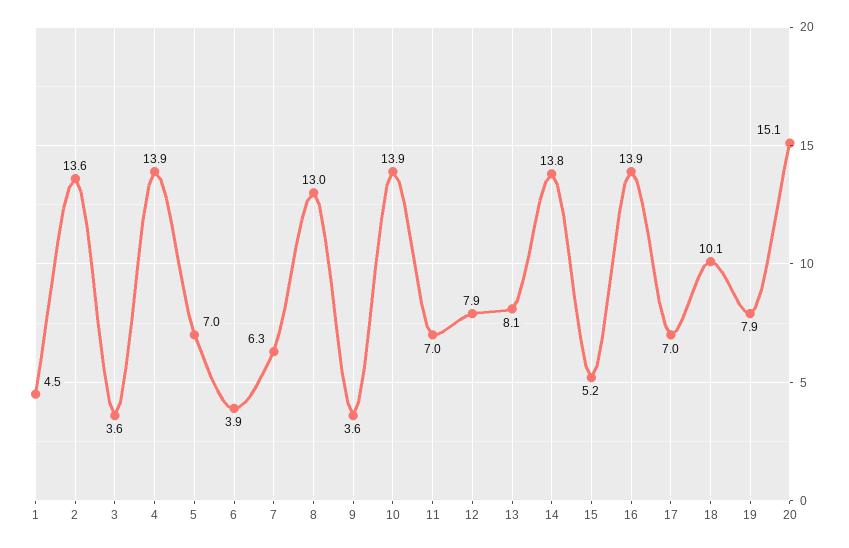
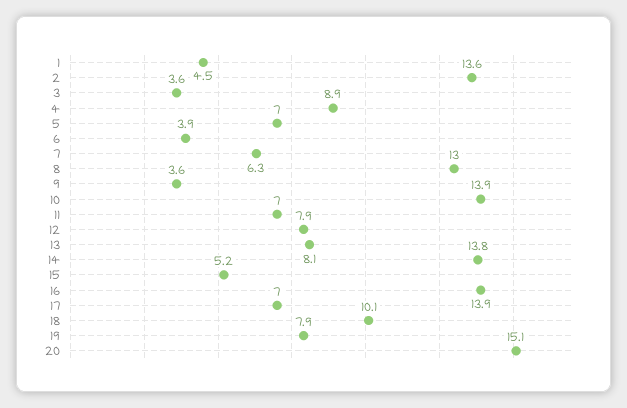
4: 13.9 -> 8.9

